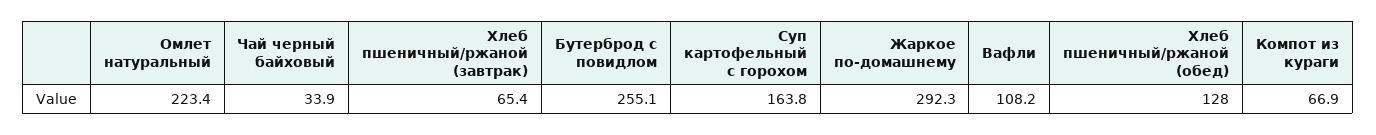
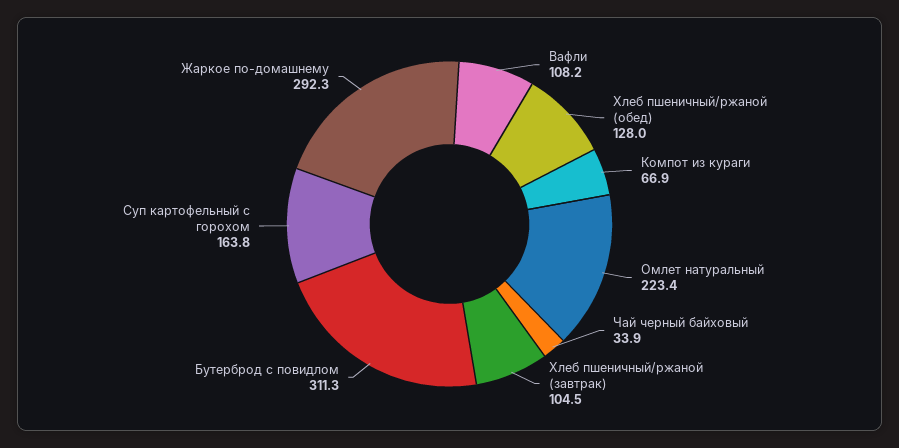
Хлеб пшеничный/ржаной (завтрак): 65.4 -> 104.5
Бутерброд с повидлом: 255.1 -> 311.3

